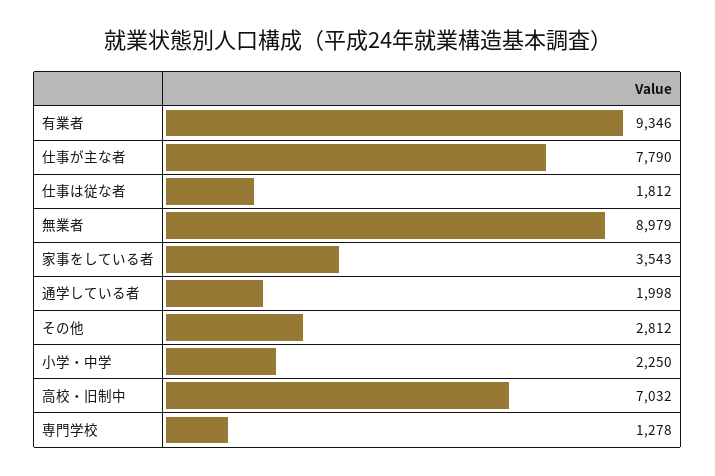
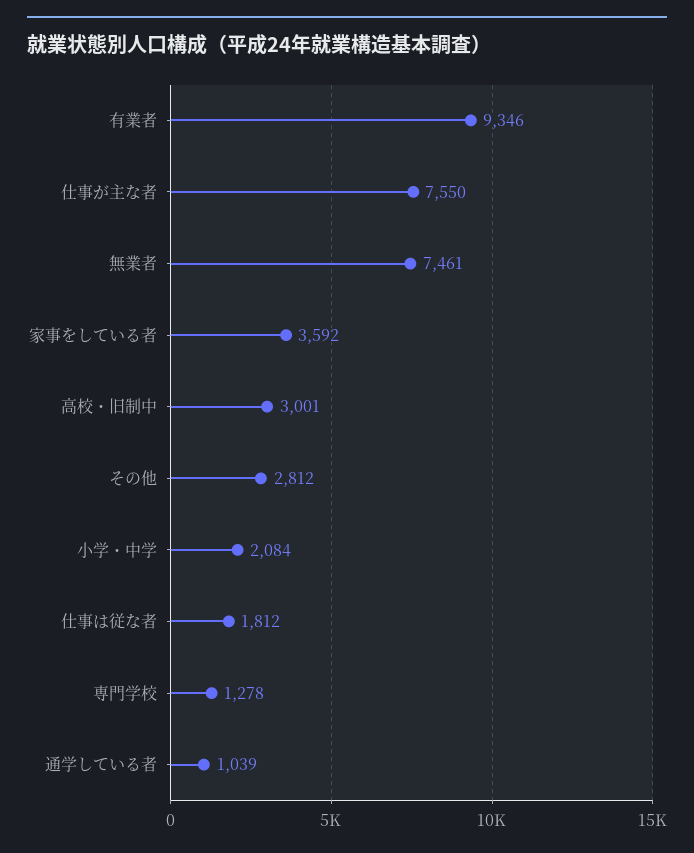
仕事が主な者: 7790 -> 7550
無業者: 8979 -> 7461
家事をしている者: 3543 -> 3592
通学している者: 1998 -> 1039
小学・中学: 2250 -> 2084
高校・旧制中: 7032 -> 3001

